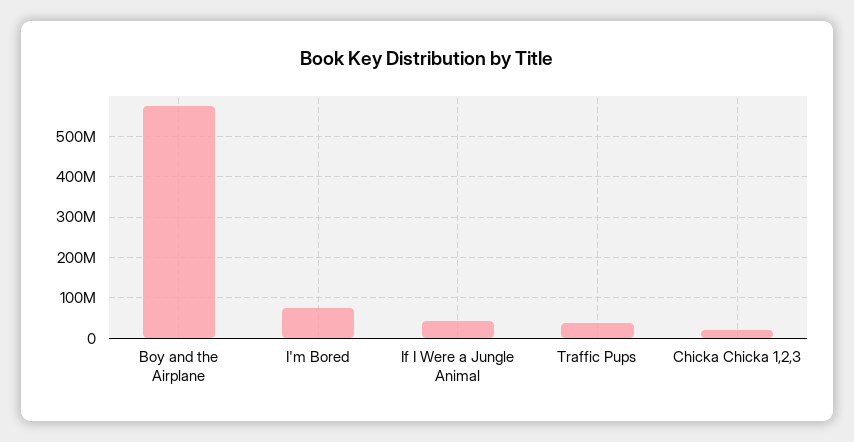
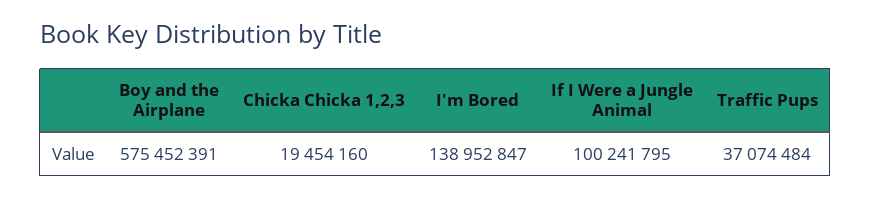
I'm Bored: 80000000 -> 138952847
If I Were a Jungle Animal: 40000000 -> 100241795

